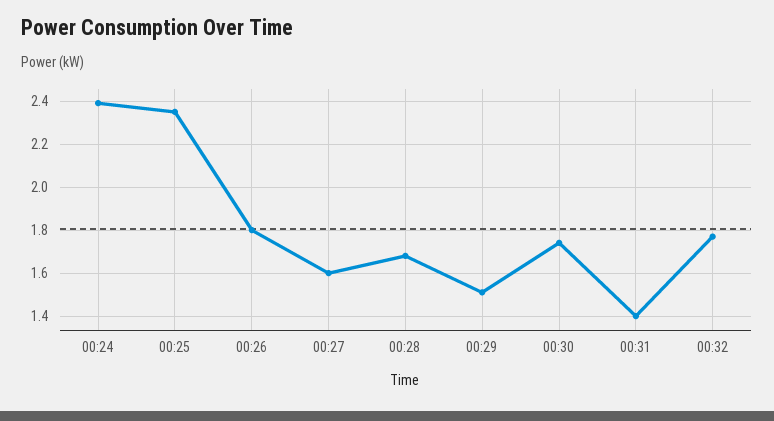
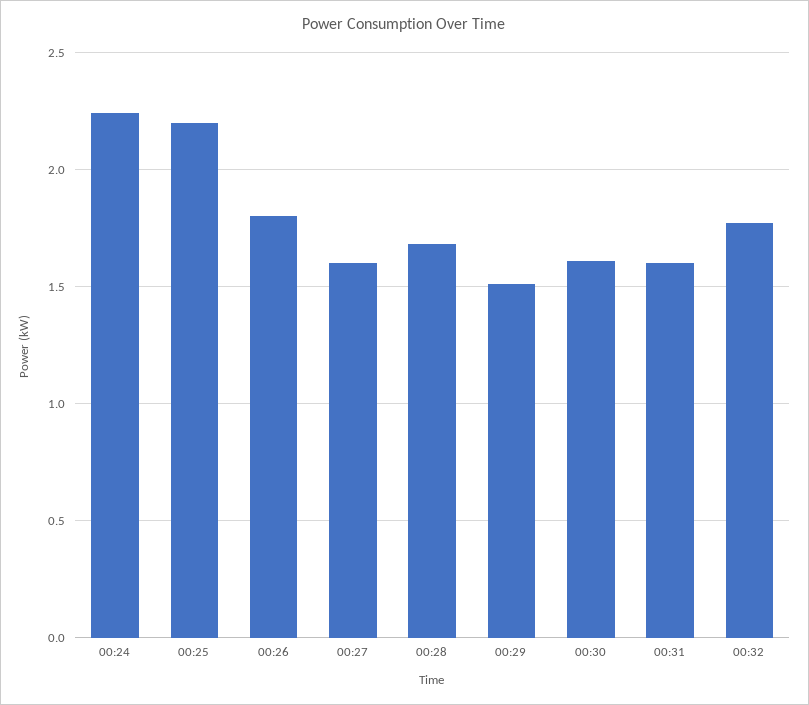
00:24: 2.4 -> 2.25
00:25: 2.35 -> 2.2
00:30: 1.75 -> 1.6
00:31: 1.4 -> 1.6

